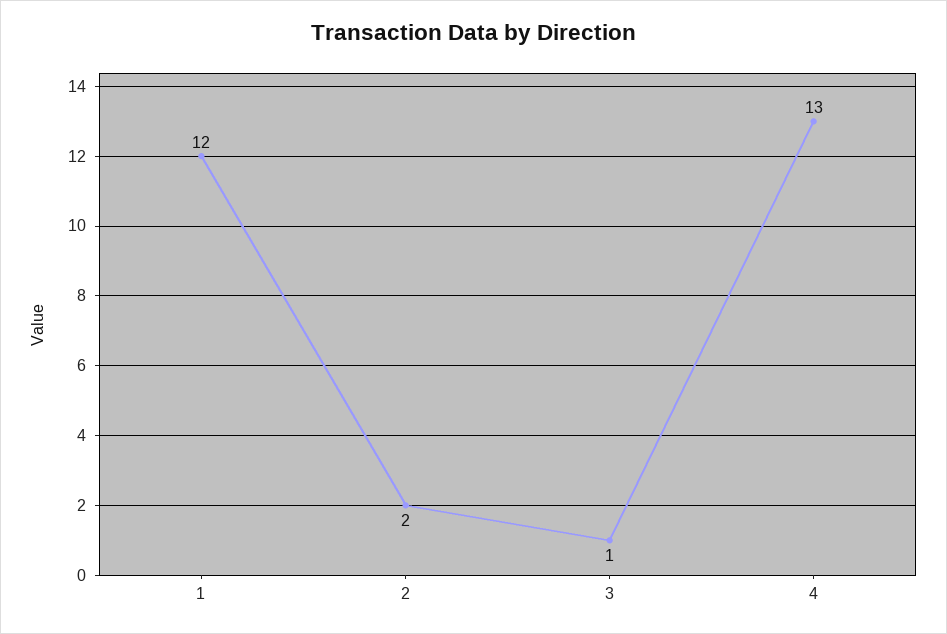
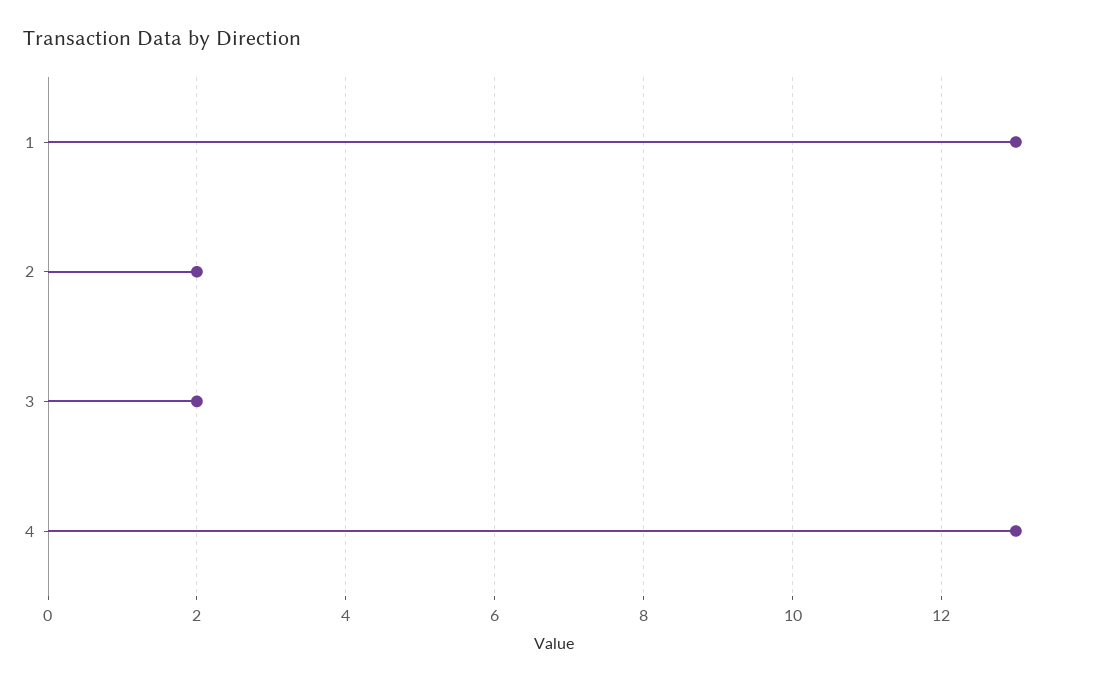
1: 12 -> 13
3: 1 -> 2

